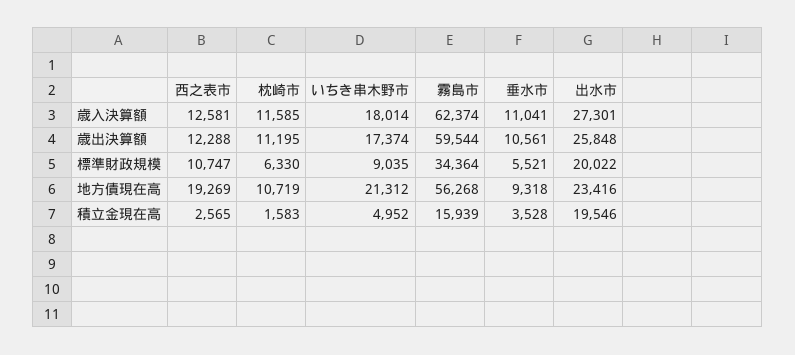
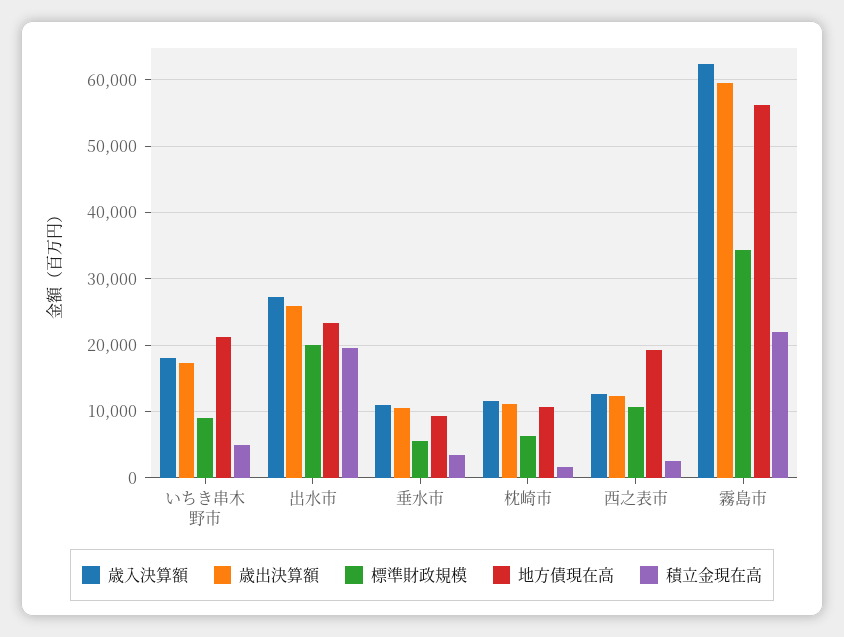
積立金現在高, 霧島市: 15939 -> 22000

